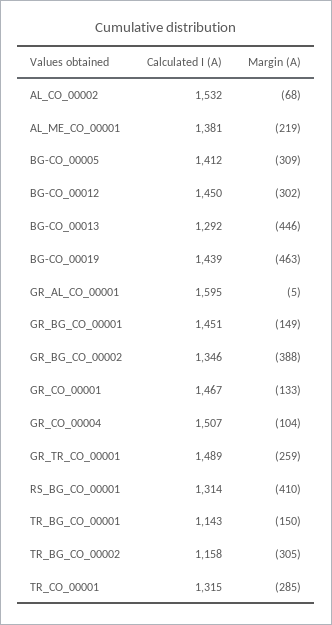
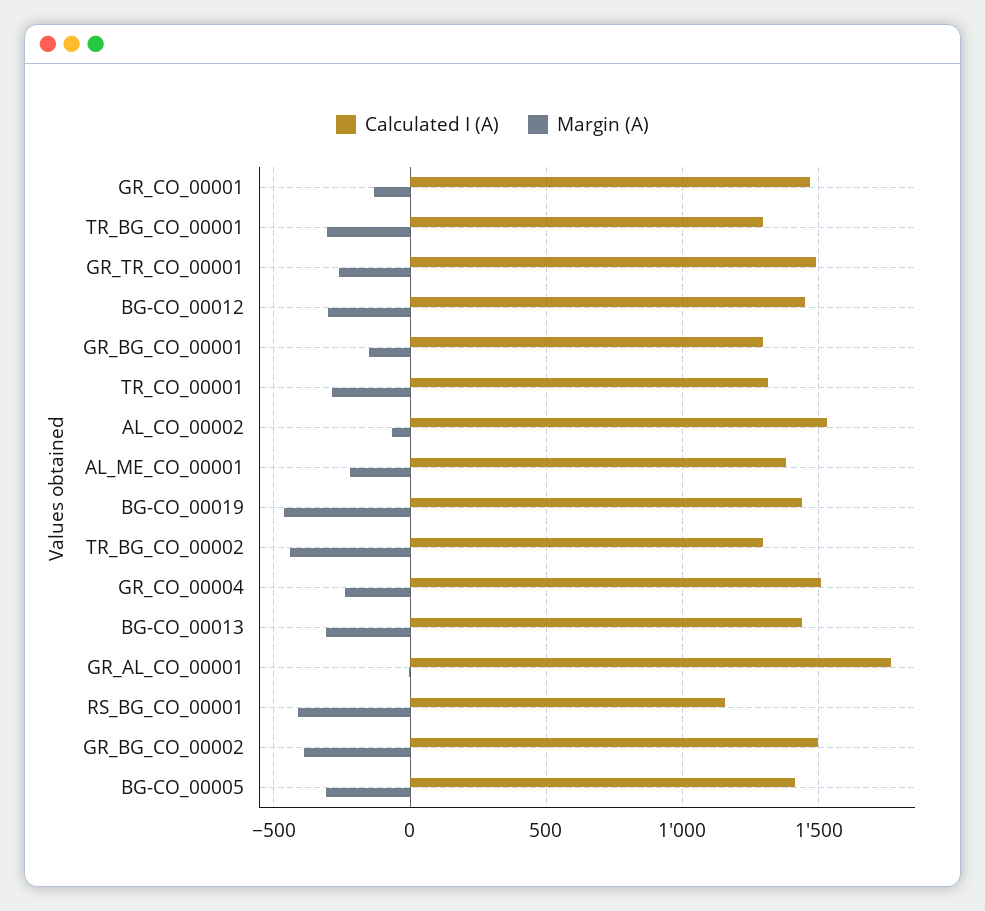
Calculated I (A), BG-CO_00013: 1292 -> 1450
Margin (A), BG-CO_00013: -446 -> -300
Calculated I (A), GR_AL_CO_00001: 1595 -> 1750
Calculated I (A), GR_BG_CO_00001: 1451 -> 1300
Calculated I (A), GR_BG_CO_00002: 1346 -> 1500
Margin (A), GR_CO_00004: -104 -> -250
Calculated I (A), RS_BG_CO_00001: 1314 -> 1150
Calculated I (A), TR_BG_CO_00001: 1143 -> 1300
Margin (A), TR_BG_CO_00001: -150 -> -300
Calculated I (A), TR_BG_CO_00002: 1158 -> 1300
Margin (A), TR_BG_CO_00002: -305 -> -450

